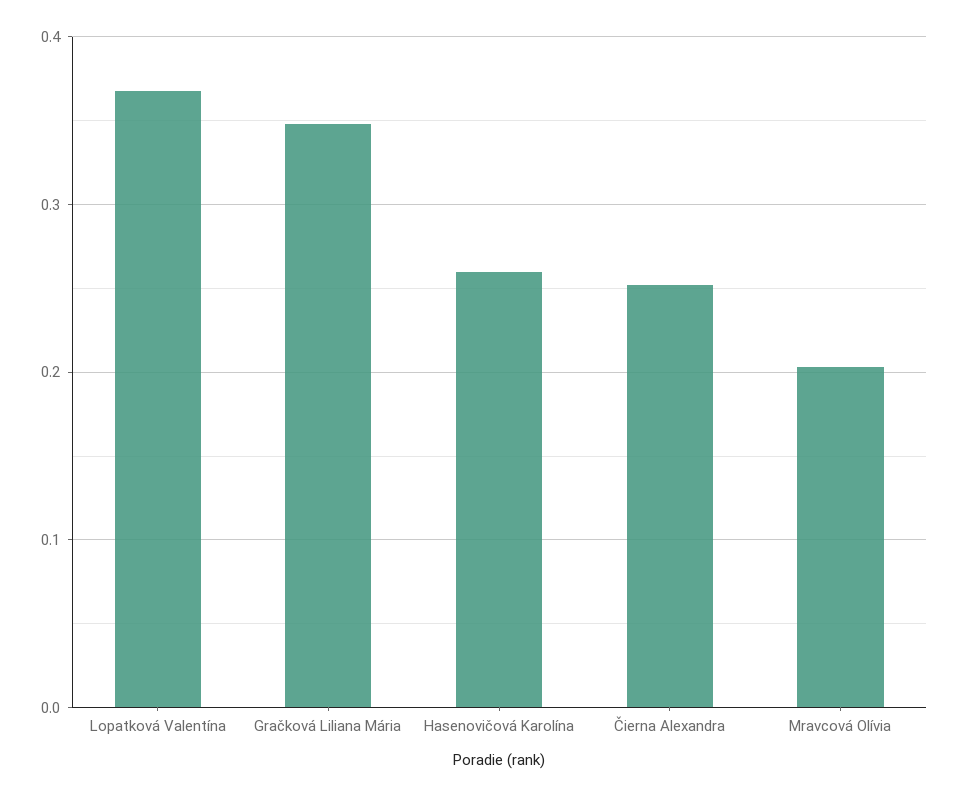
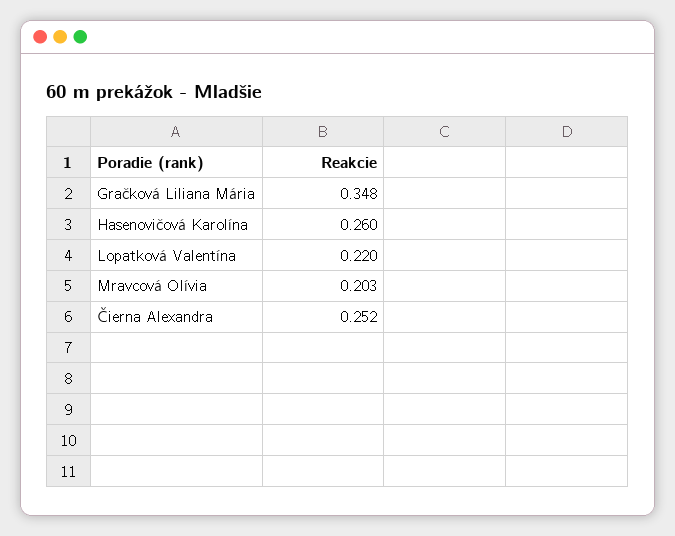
Lopatková Valentína: 0.37 -> 0.22

